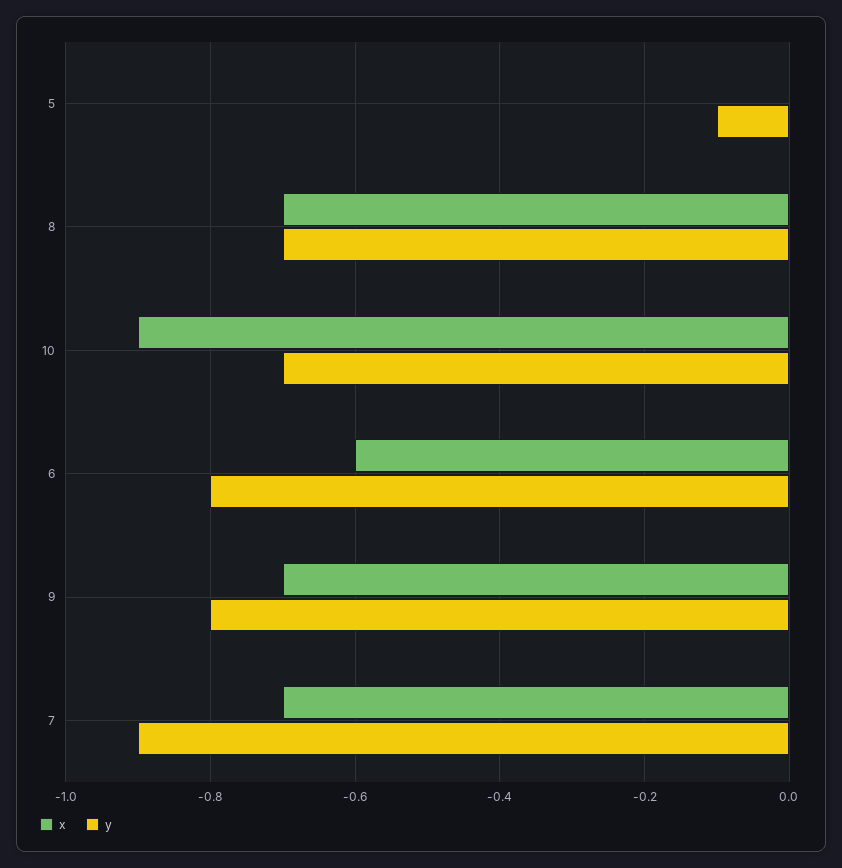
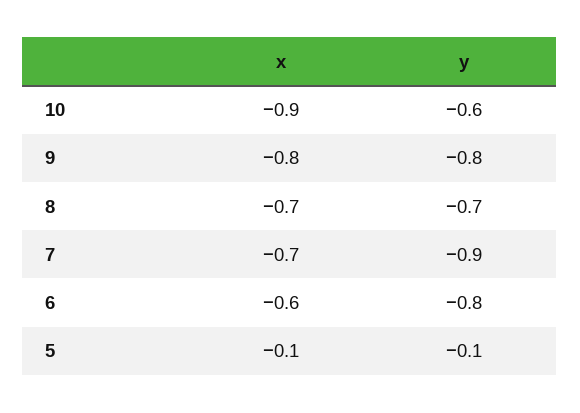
x, 5: 0 -> -0.1
y, 10: -0.7 -> -0.6
x, 9: -0.7 -> -0.8

